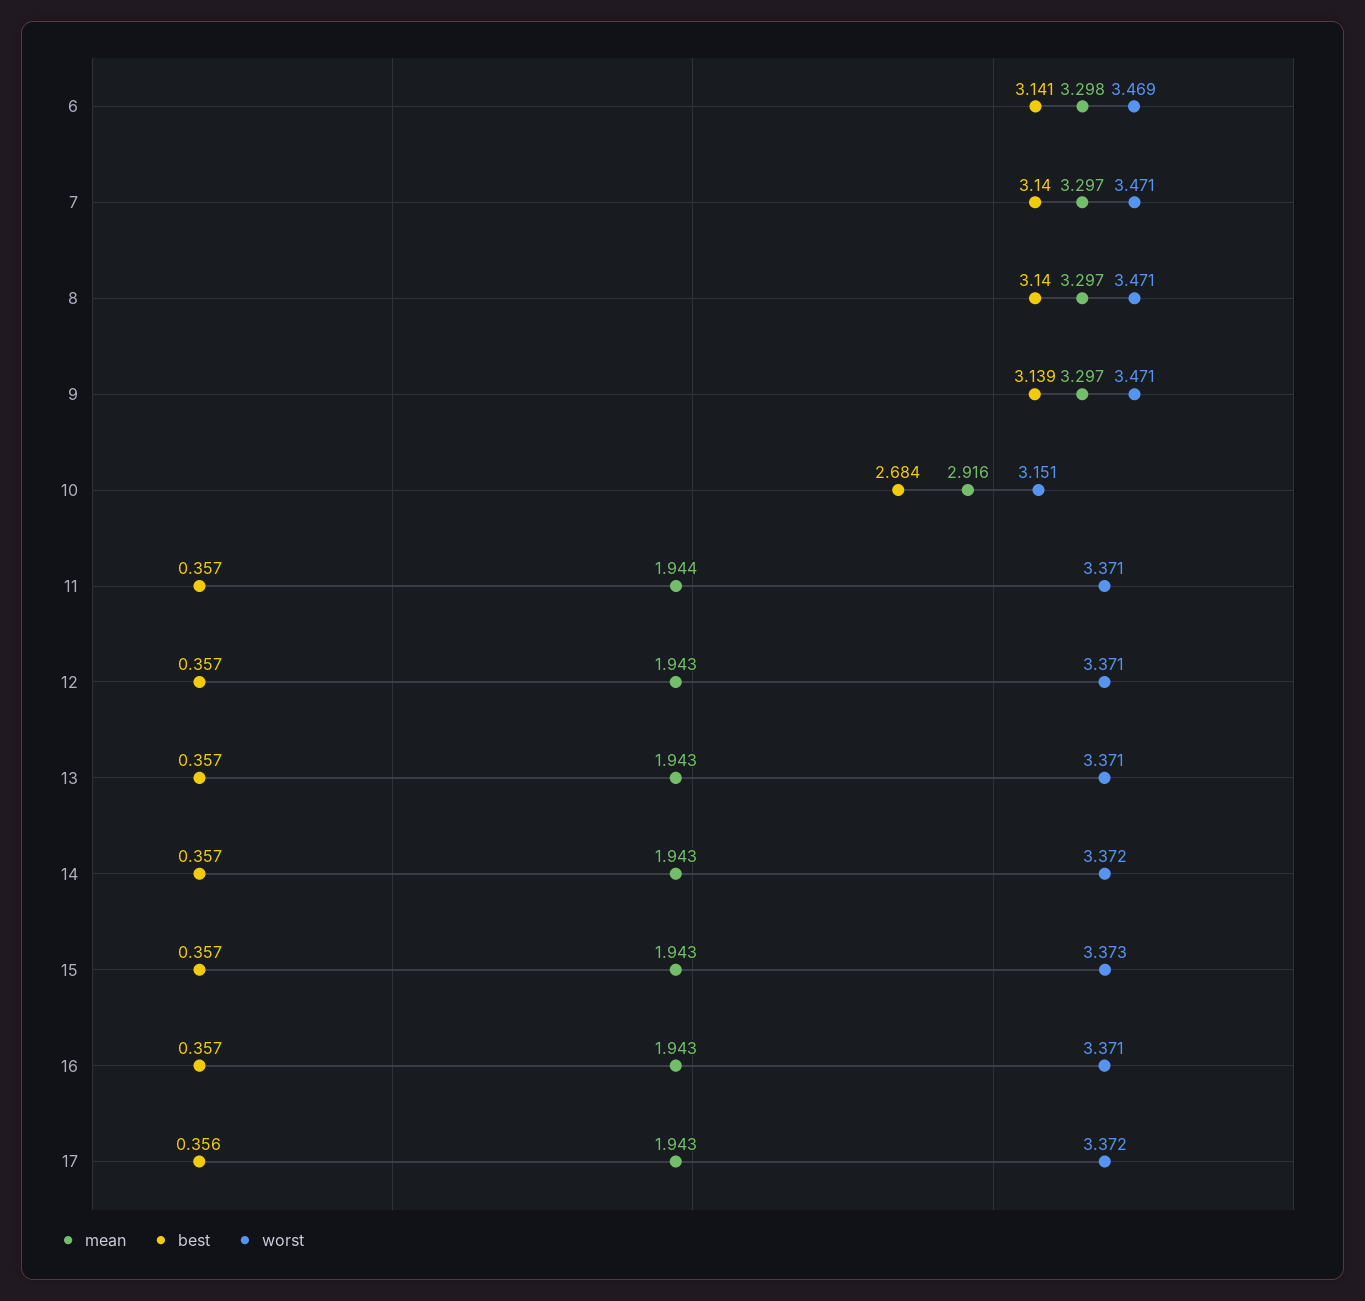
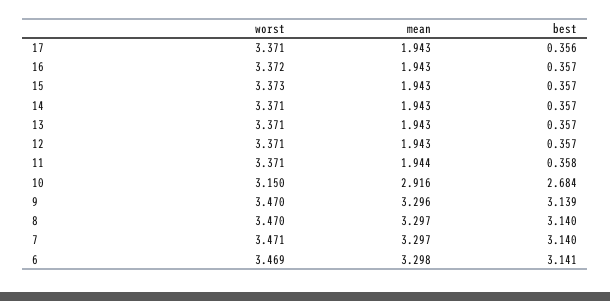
worst, 8: 3.471 -> 3.47
mean, 9: 3.297 -> 3.296
worst, 9: 3.471 -> 3.47
worst, 10: 3.151 -> 3.15
best, 11: 0.357 -> 0.358
worst, 14: 3.372 -> 3.371
worst, 16: 3.371 -> 3.372
worst, 17: 3.372 -> 3.371

